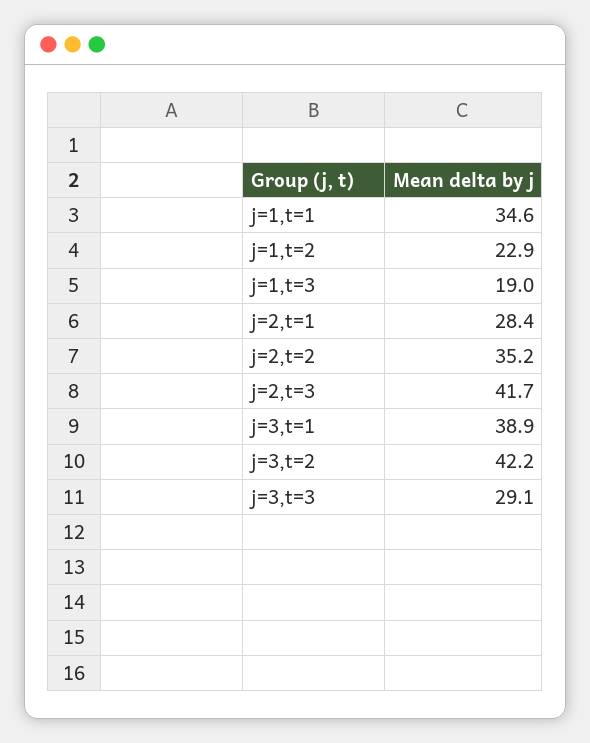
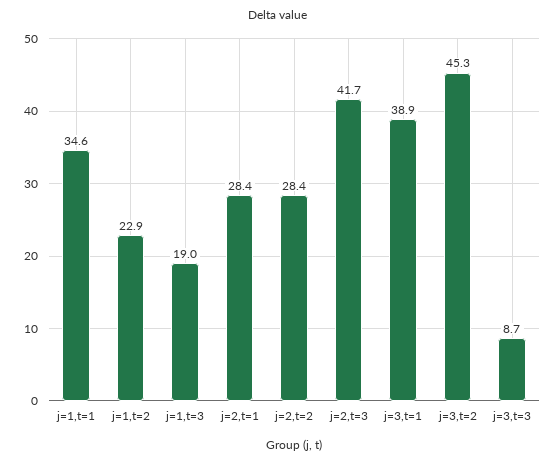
j=2,t=2: 35.2 -> 28.4
j=3,t=2: 42.2 -> 45.3
j=3,t=3: 29.1 -> 8.7

